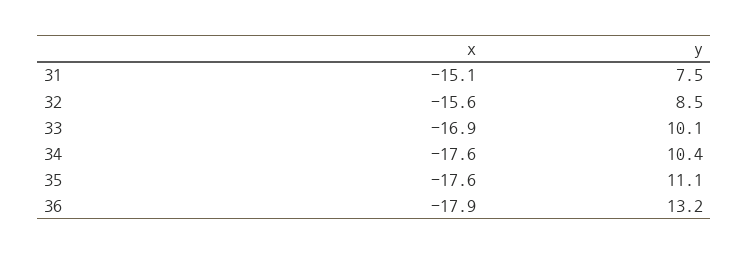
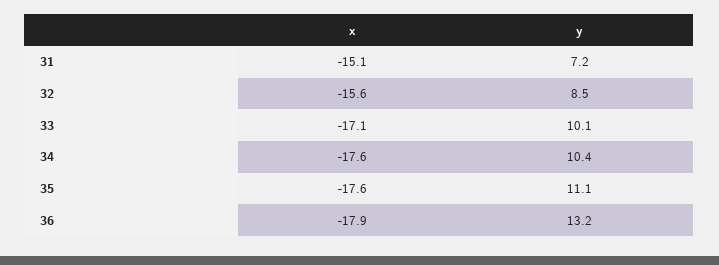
y, 31: 7.5 -> 7.2
x, 33: -16.9 -> -17.1

